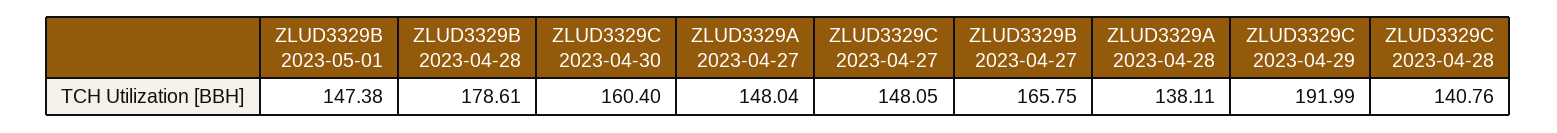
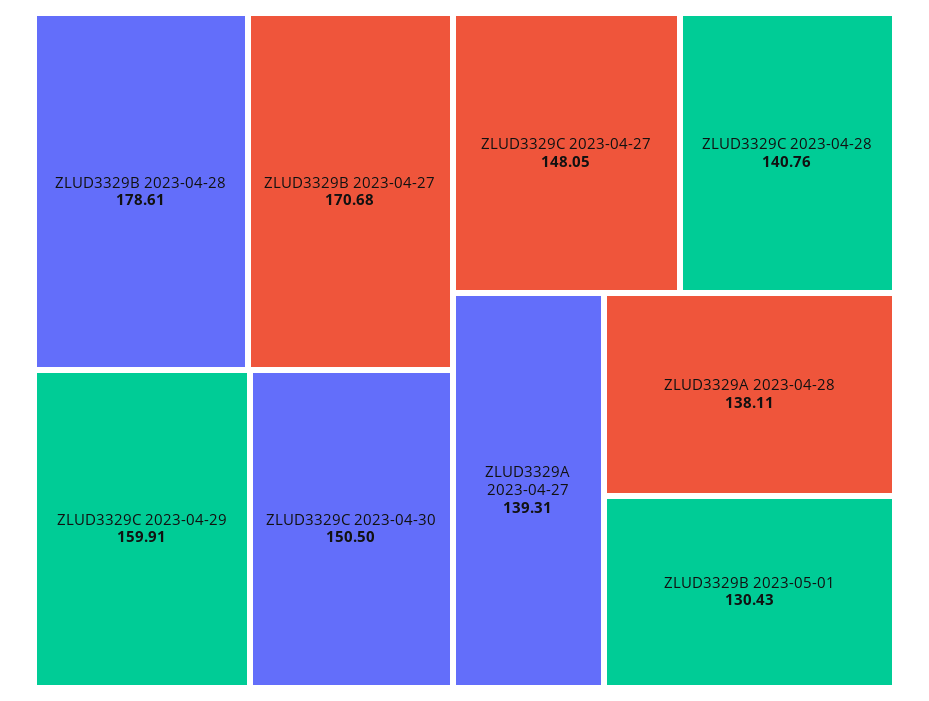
ZLUD3329B 2023-05-01: 147.38 -> 130.43
ZLUD3329C 2023-04-30: 160.4 -> 150.5
ZLUD3329A 2023-04-27: 148.04 -> 139.31
ZLUD3329B 2023-04-27: 165.75 -> 170.68
ZLUD3329C 2023-04-29: 191.99 -> 159.91

